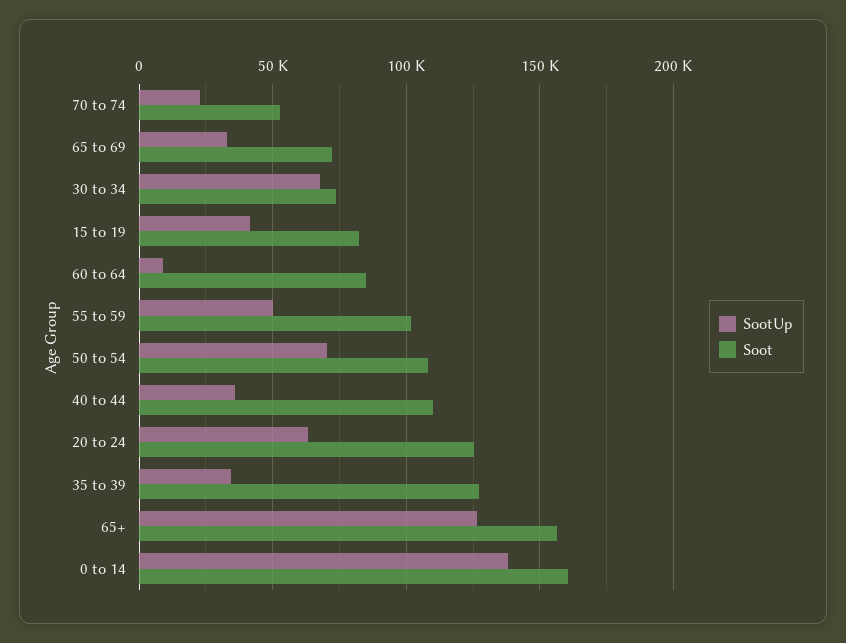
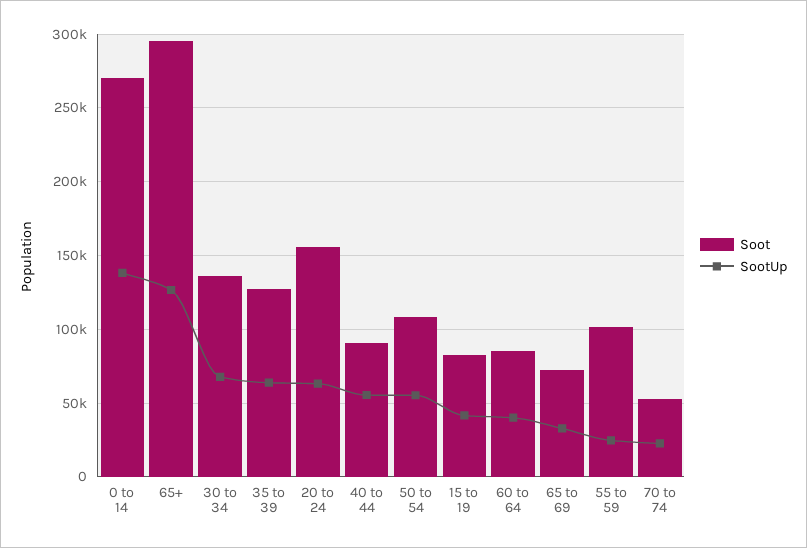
Soot, 30 to 34: 75000 -> 135000
SootUp, 60 to 64: 10000 -> 40000
SootUp, 55 to 59: 50000 -> 25000
SootUp, 50 to 54: 70000 -> 55000
SootUp, 40 to 44: 35000 -> 55000
Soot, 40 to 44: 110000 -> 90000
Soot, 20 to 24: 125000 -> 155000
SootUp, 35 to 39: 35000 -> 65000
Soot, 65+: 155000 -> 295000
Soot, 0 to 14: 160000 -> 270000

